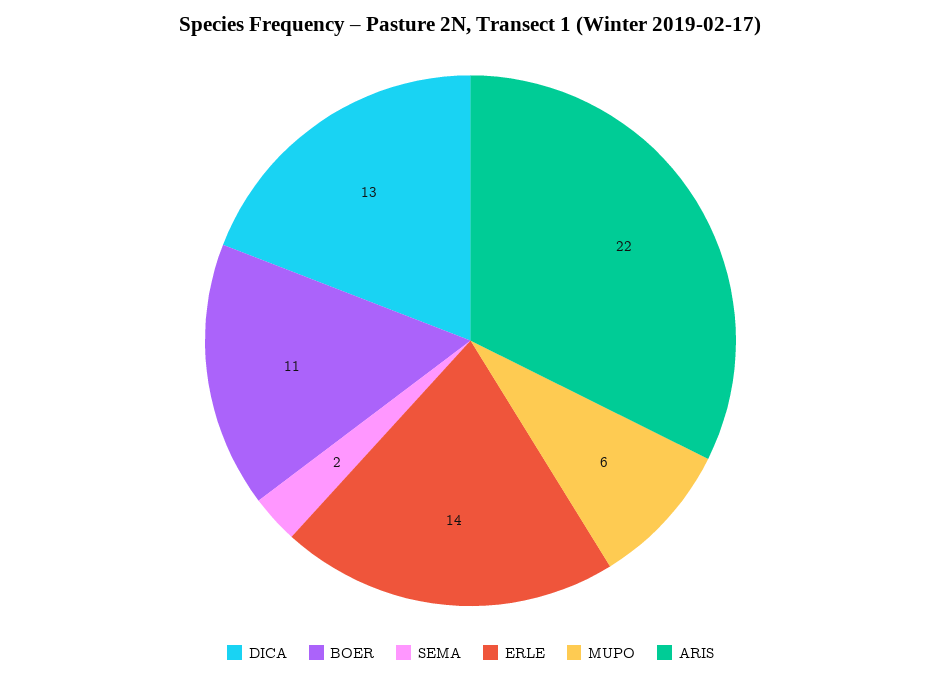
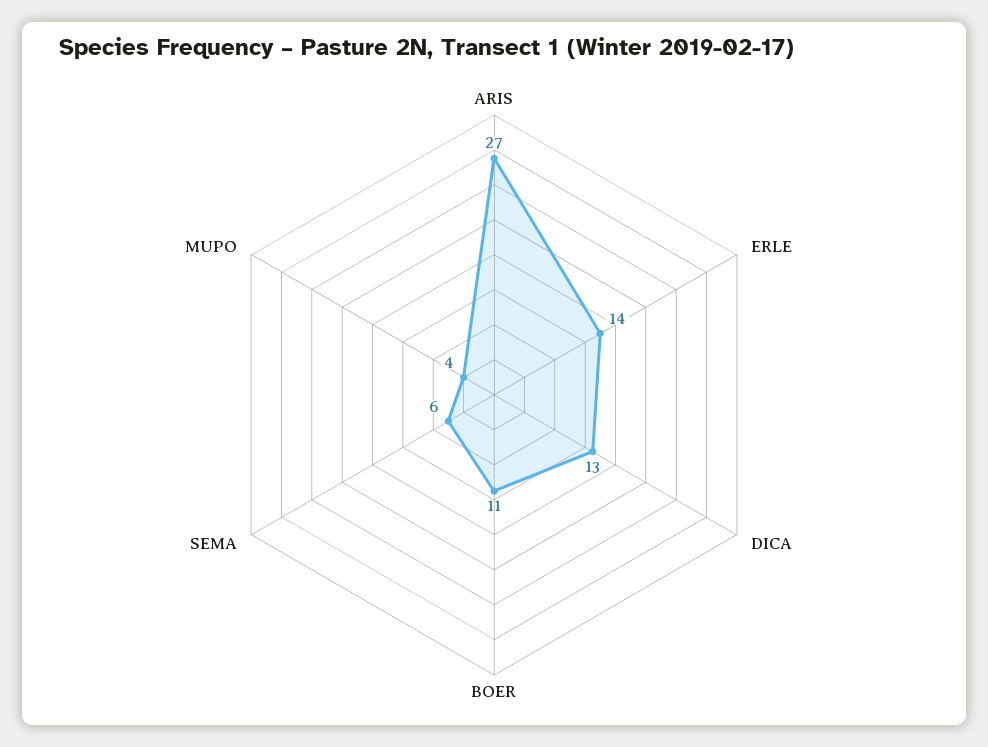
SEMA: 2 -> 6
MUPO: 6 -> 4
ARIS: 22 -> 27

